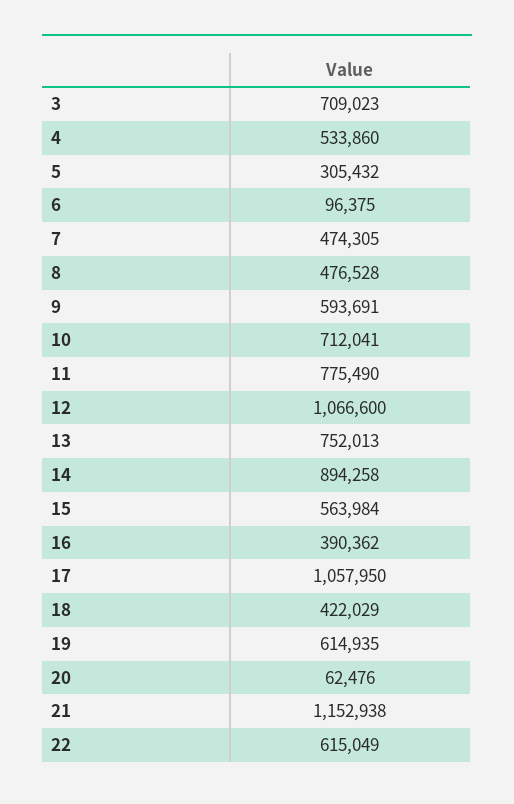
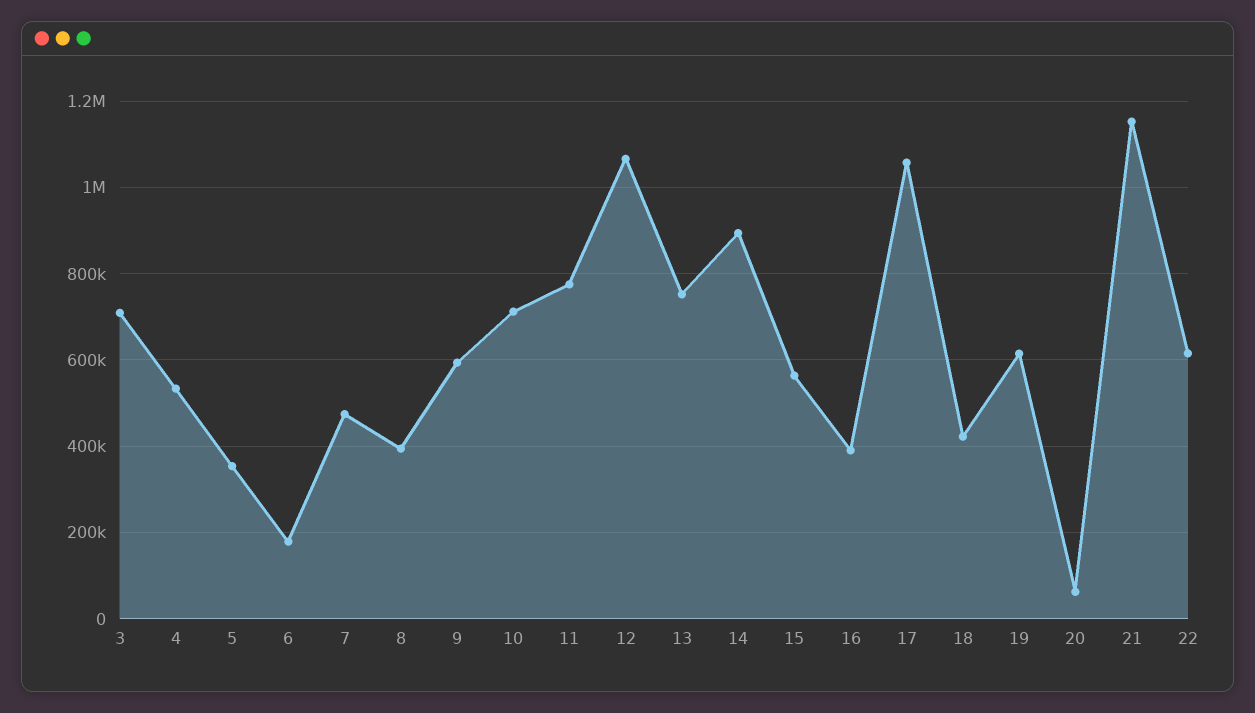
5: 305432 -> 360000
6: 96375 -> 180000
8: 476528 -> 400000

